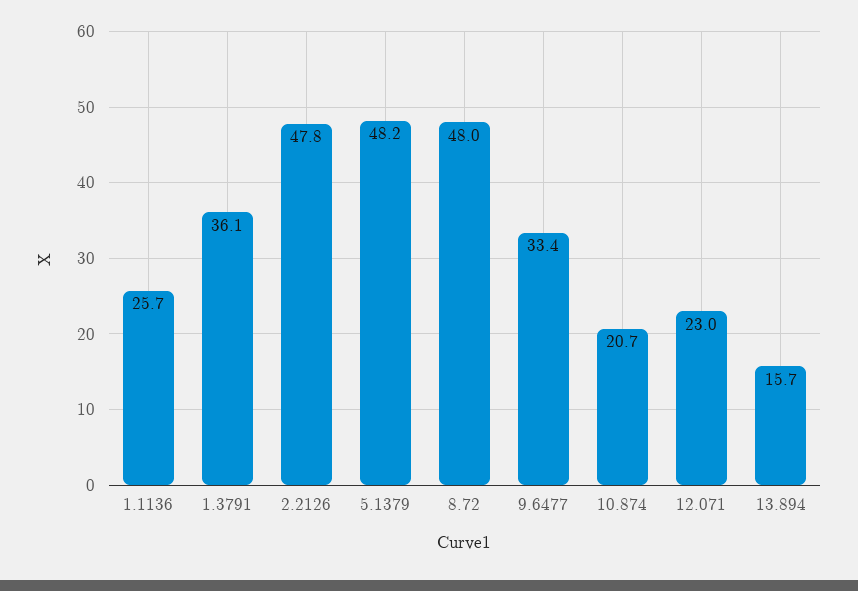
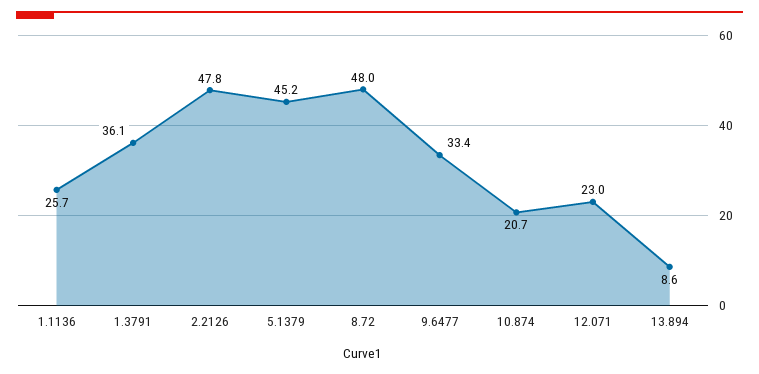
5.1379: 48.2 -> 45.2
13.894: 15.7 -> 8.6

